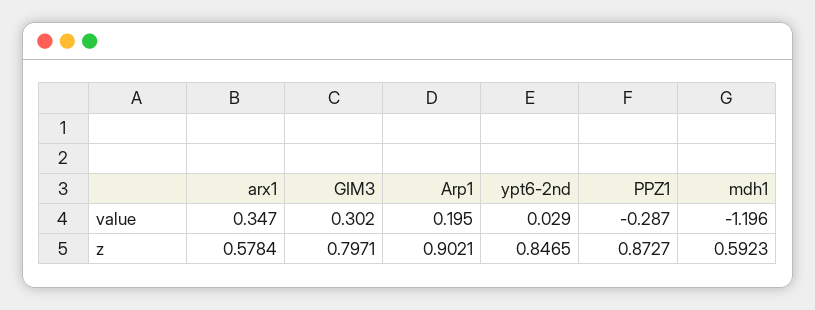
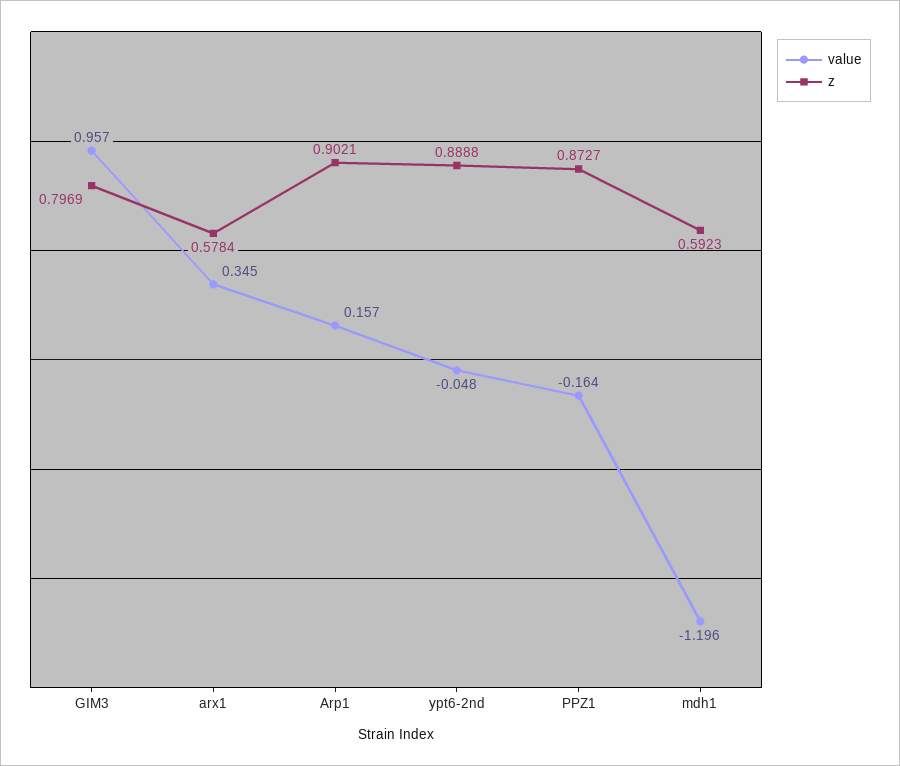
value, arx1: 0.347 -> 0.345
value, GIM3: 0.302 -> 0.957
value, Arp1: 0.195 -> 0.157
value, ypt6-2nd: 0.029 -> -0.048
value, PPZ1: -0.287 -> -0.164
z, GIM3: 0.7971 -> 0.7969
z, ypt6-2nd: 0.8465 -> 0.8888

